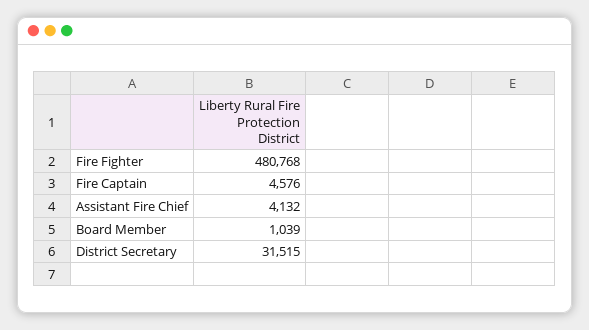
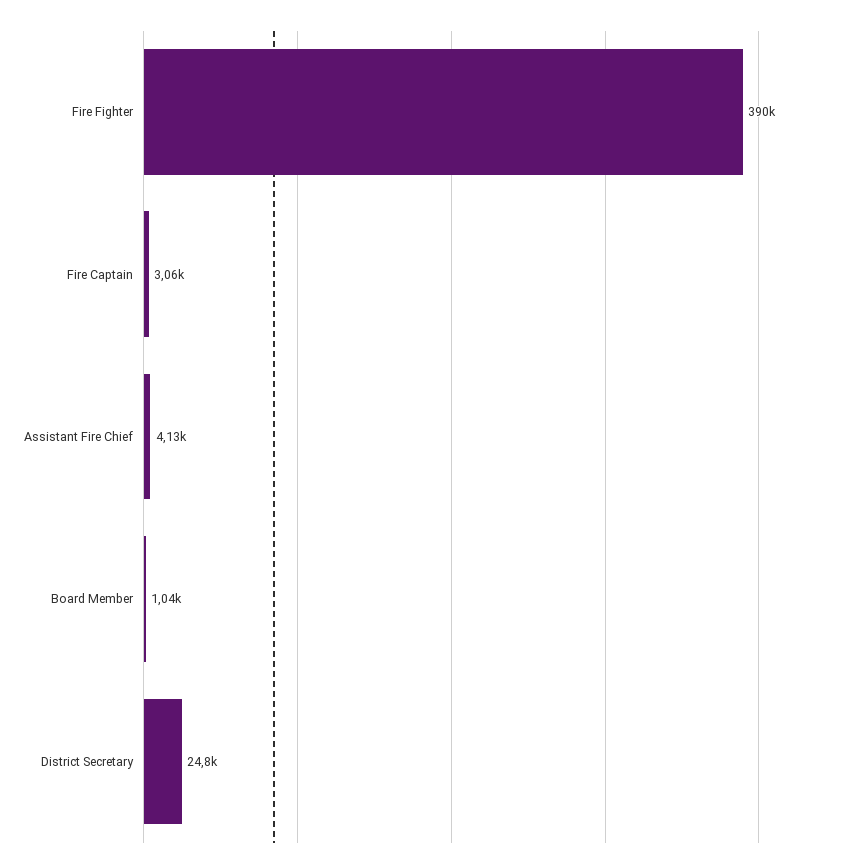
Fire Fighter: 480768 -> 390000
Fire Captain: 4576 -> 3060
District Secretary: 31515 -> 24800

